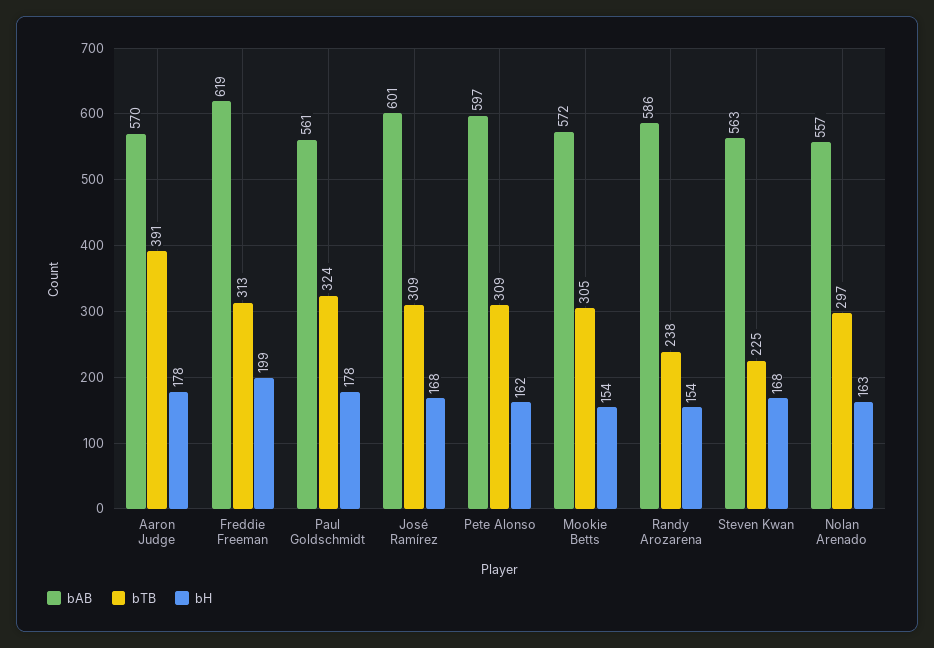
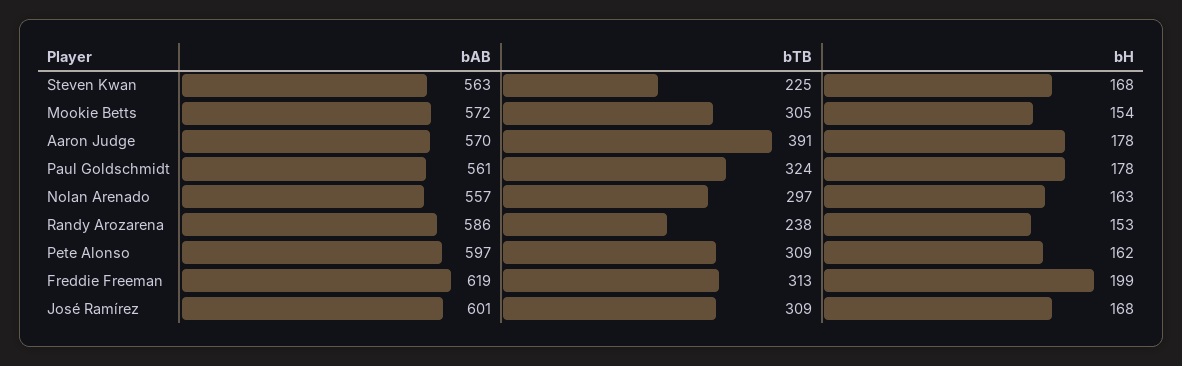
bH, Randy Arozarena: 154 -> 153

